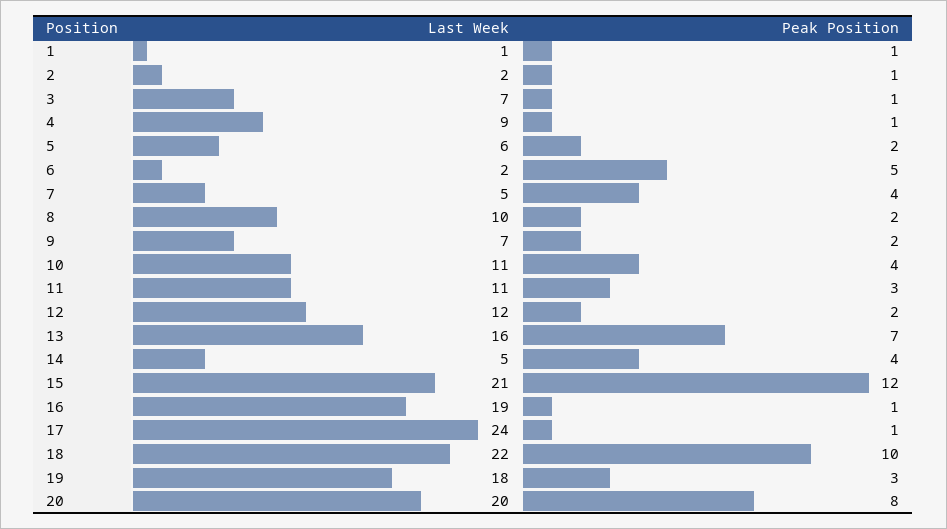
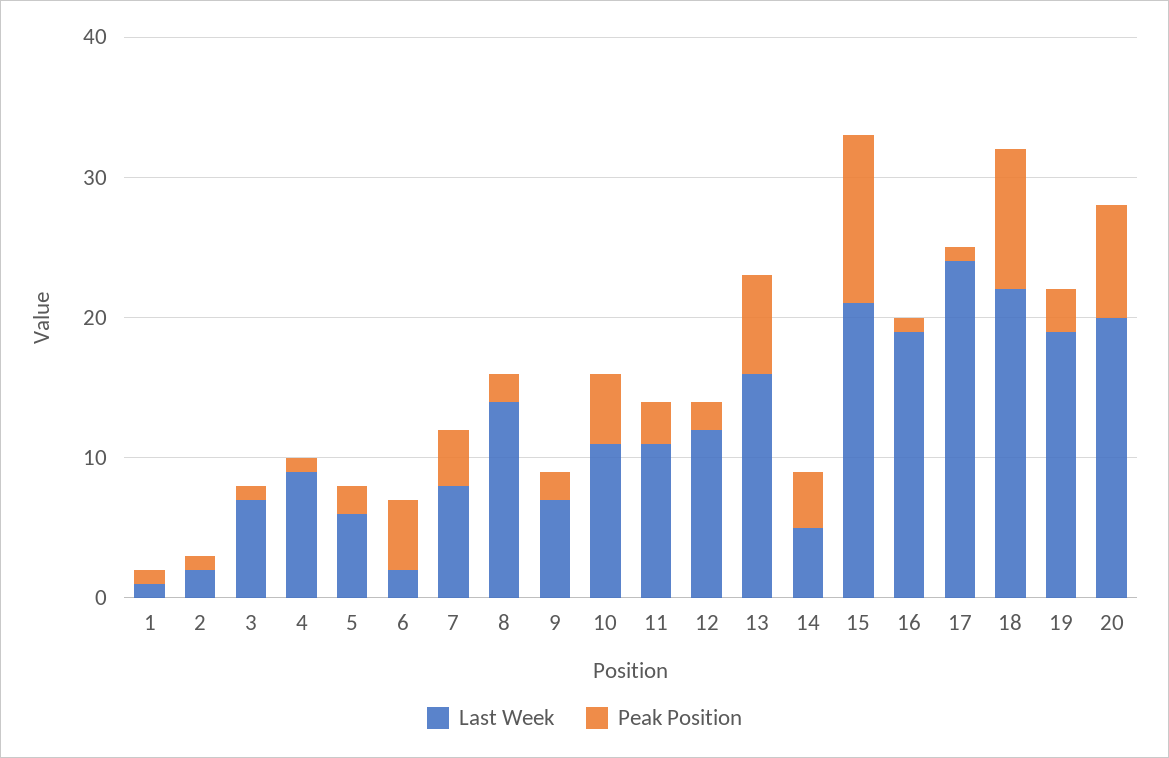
Last Week, 7: 5 -> 8
Last Week, 8: 10 -> 14
Peak Position, 10: 4 -> 5
Last Week, 19: 18 -> 19

